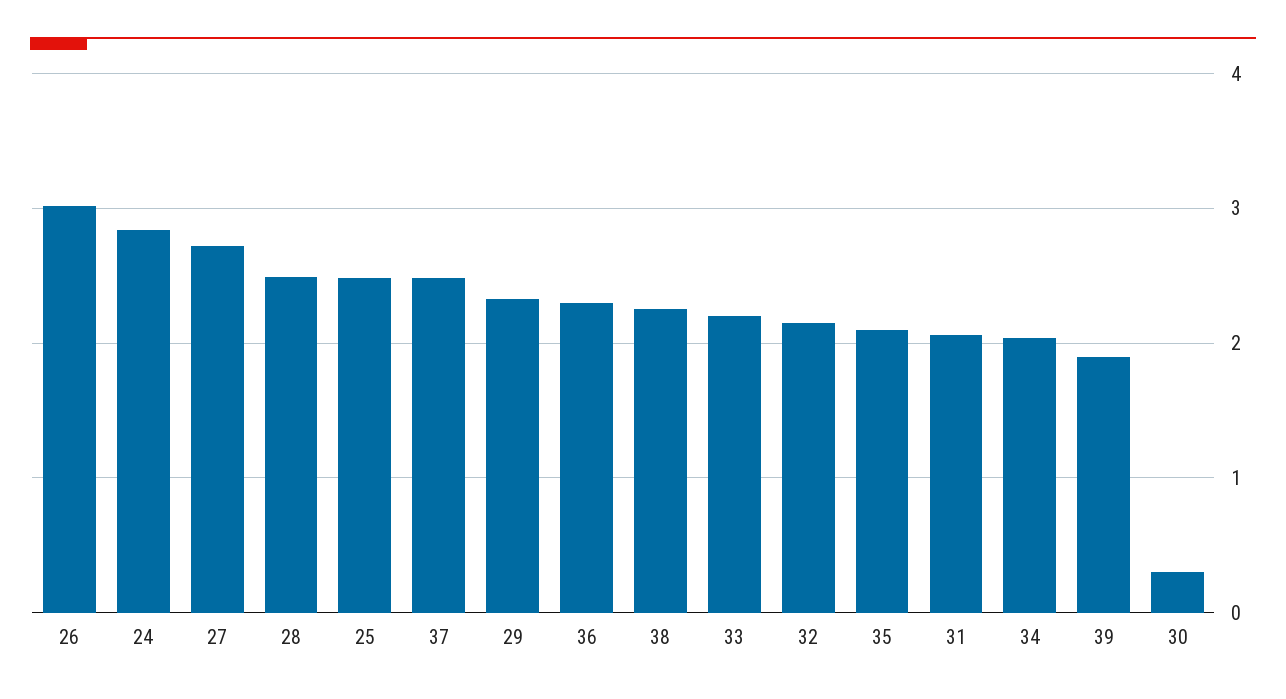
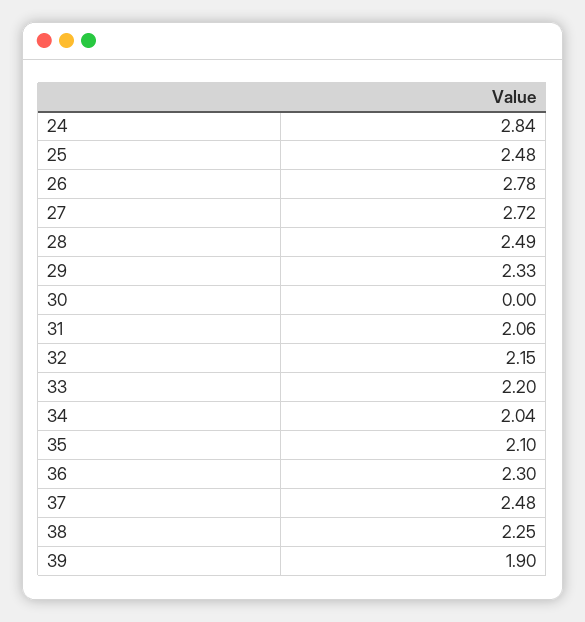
26: 3 -> 2.78
30: 0.3 -> 0

